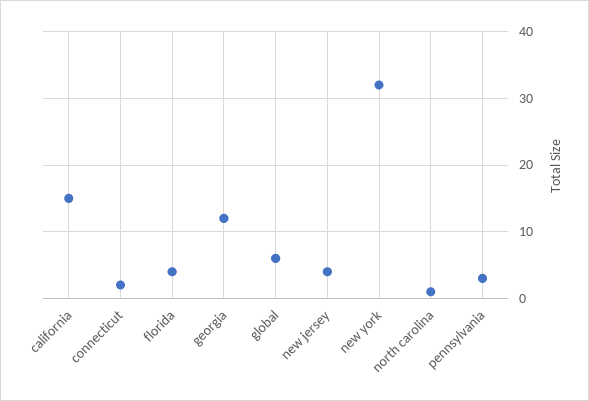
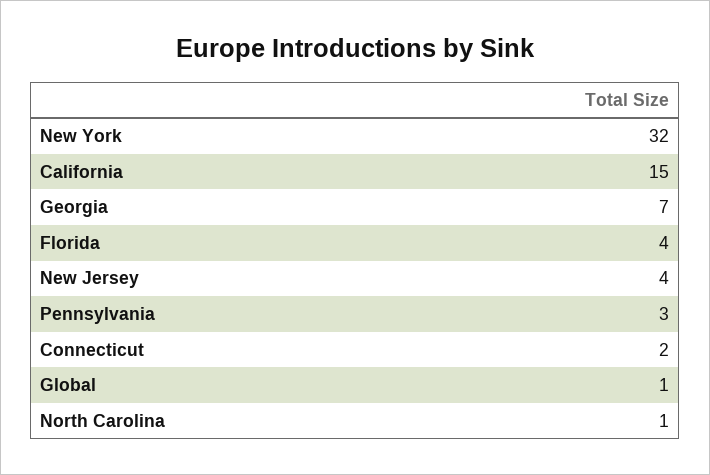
georgia: 12 -> 7
global: 6 -> 1

